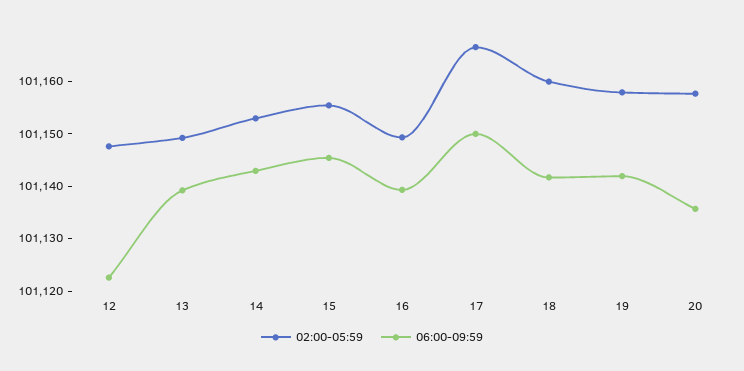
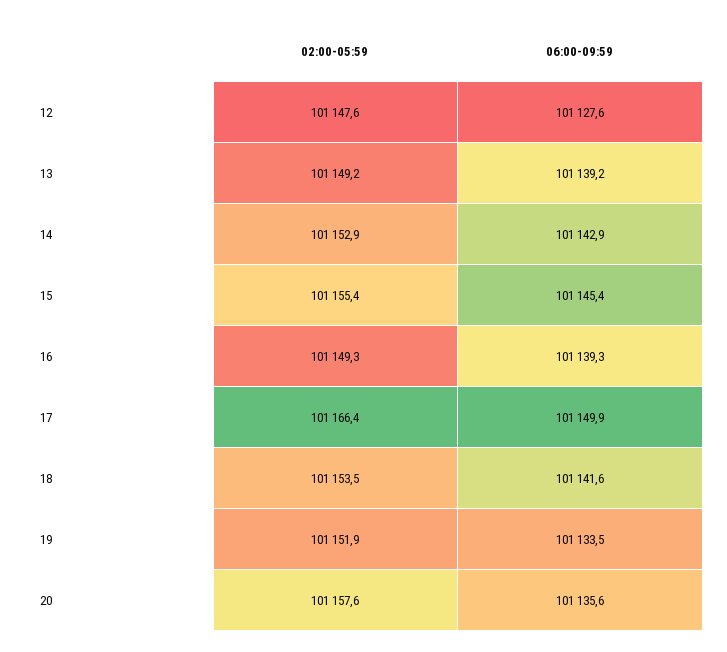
06:00-09:59, 12: 101122 -> 101127.6
02:00-05:59, 18: 101160 -> 101153.5
02:00-05:59, 19: 101158 -> 101151.9
06:00-09:59, 19: 101142 -> 101133.5

